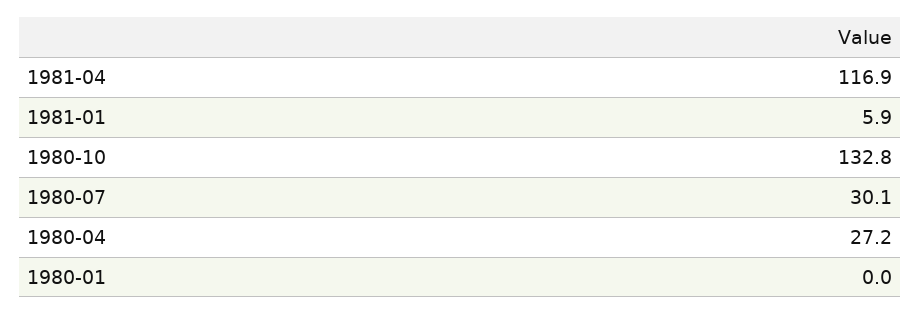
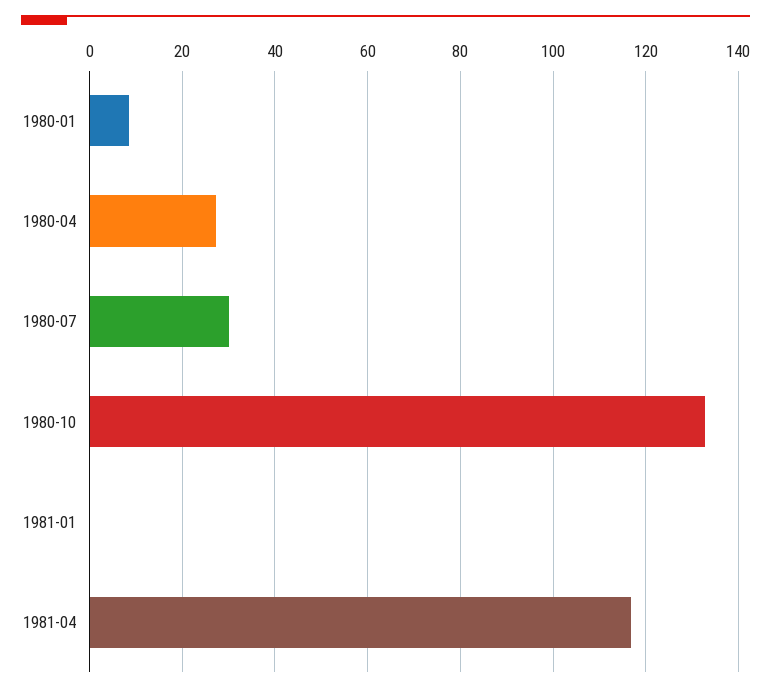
1981-01: 5.9 -> 0
1980-01: 0 -> 8

